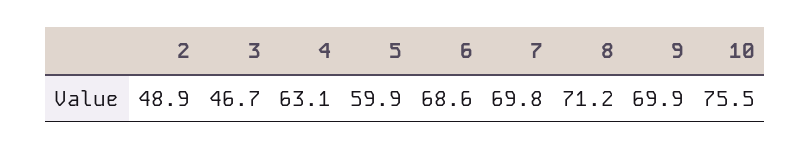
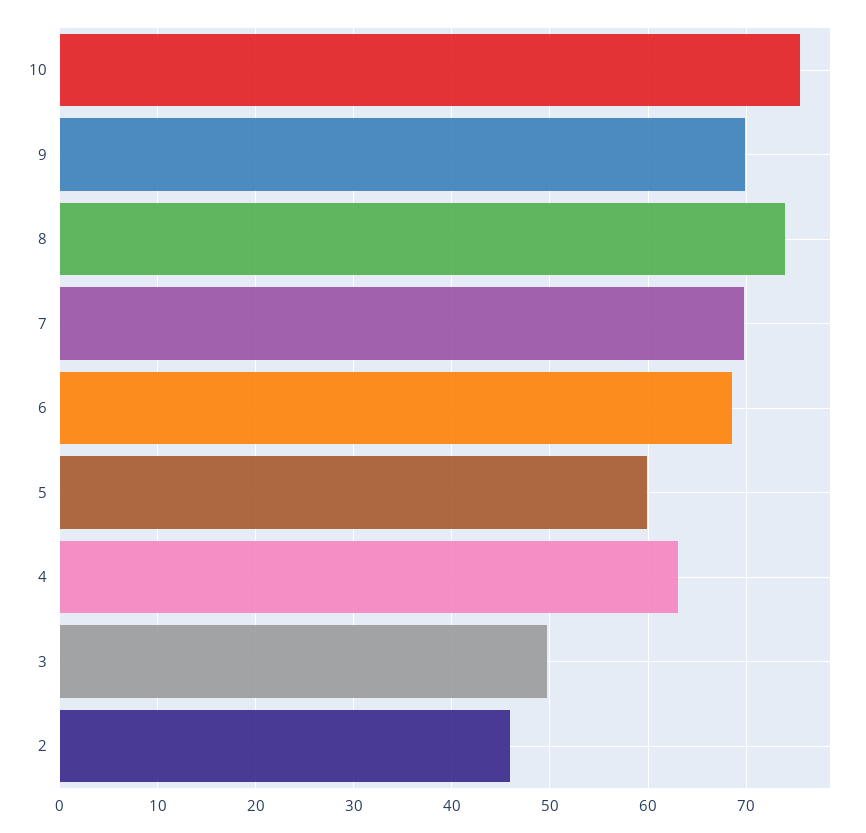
2: 48.9 -> 46
3: 46.7 -> 50
8: 71.2 -> 74

